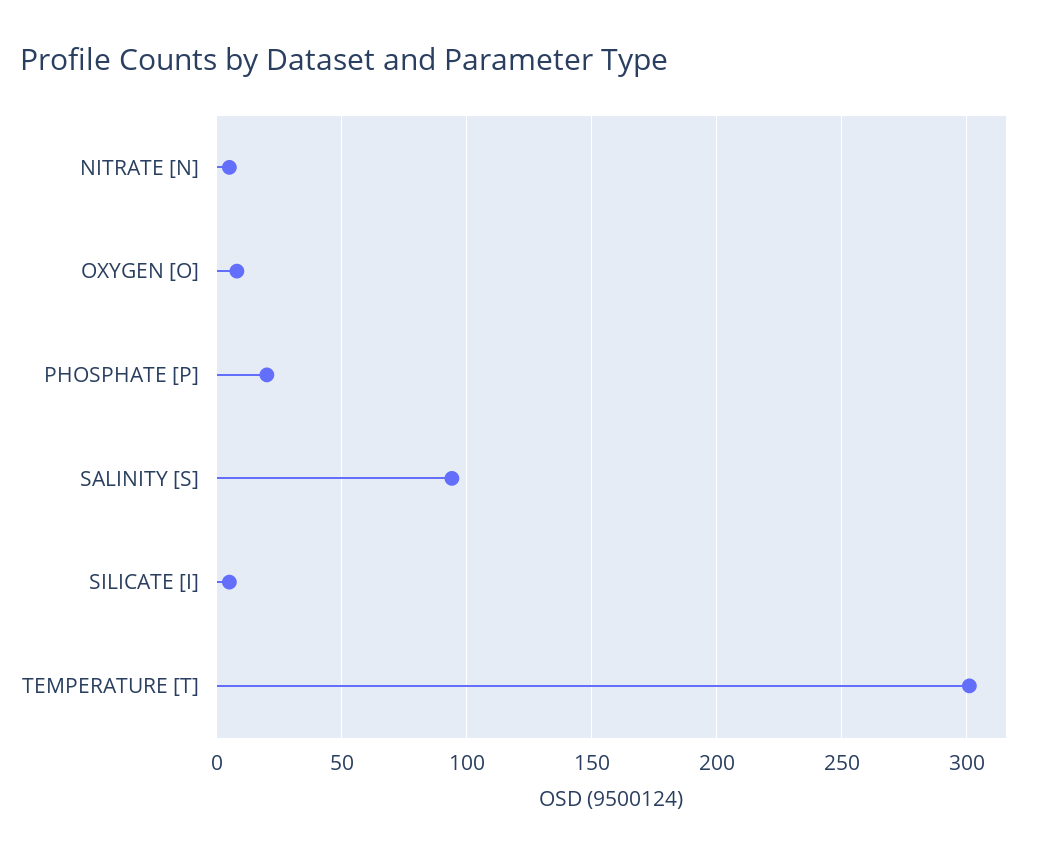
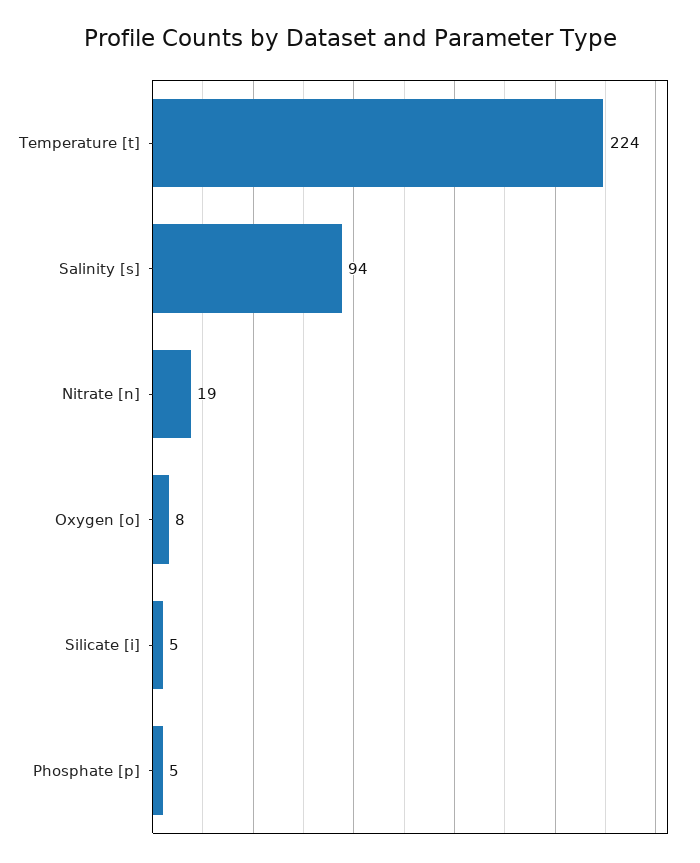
NITRATE [N]: 5 -> 19
PHOSPHATE [P]: 20 -> 5
TEMPERATURE [T]: 300 -> 224

